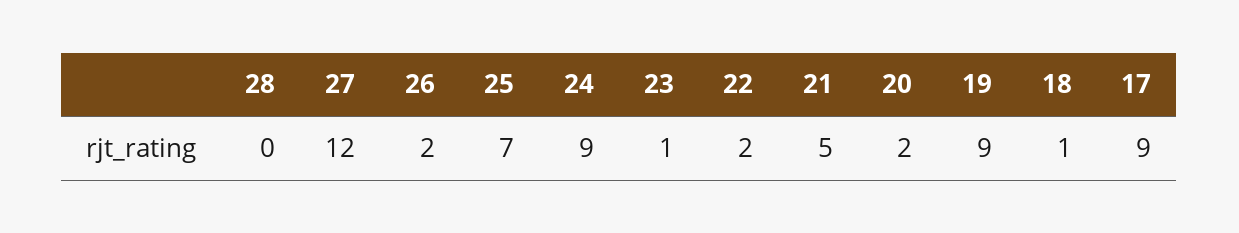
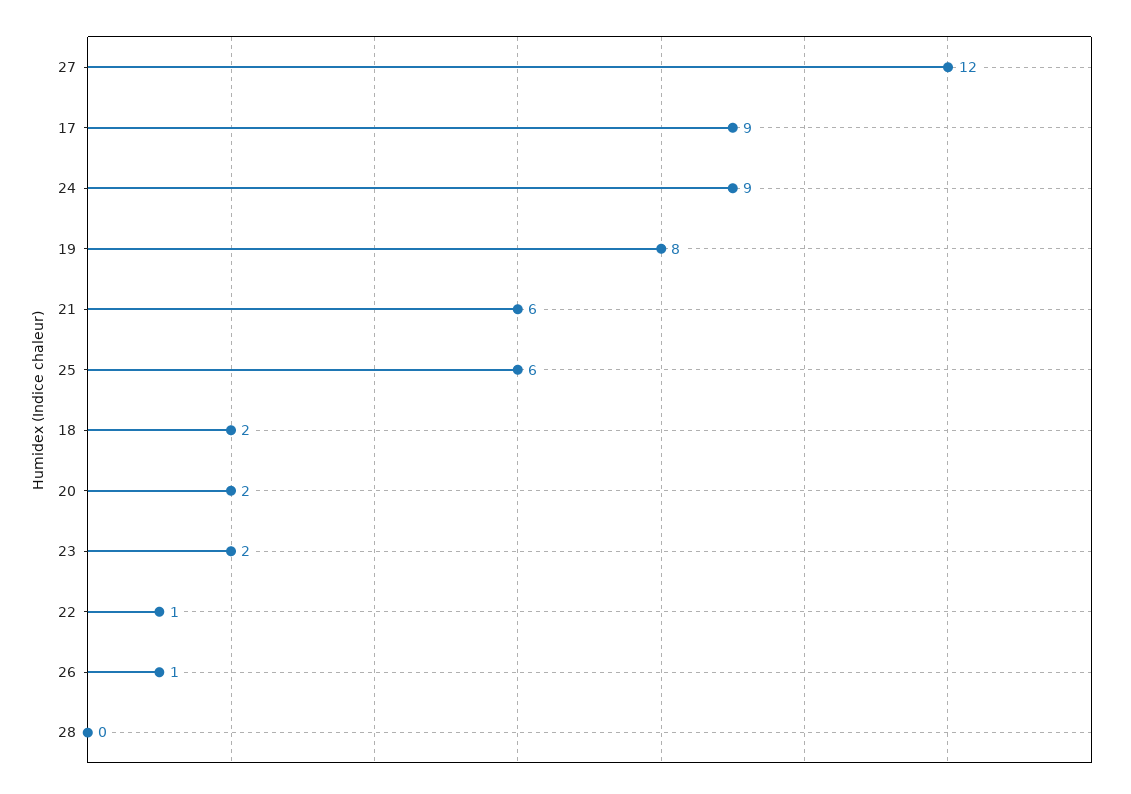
26: 2 -> 1
25: 7 -> 6
23: 1 -> 2
22: 2 -> 1
21: 5 -> 6
19: 9 -> 8
18: 1 -> 2

